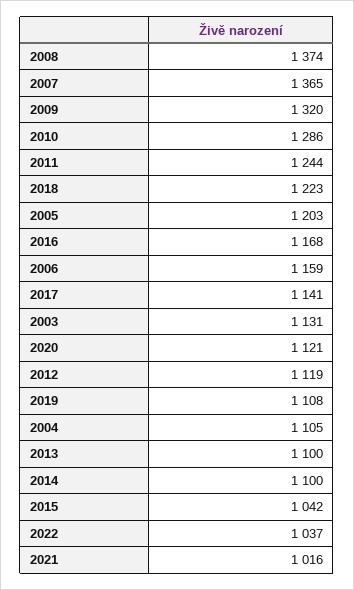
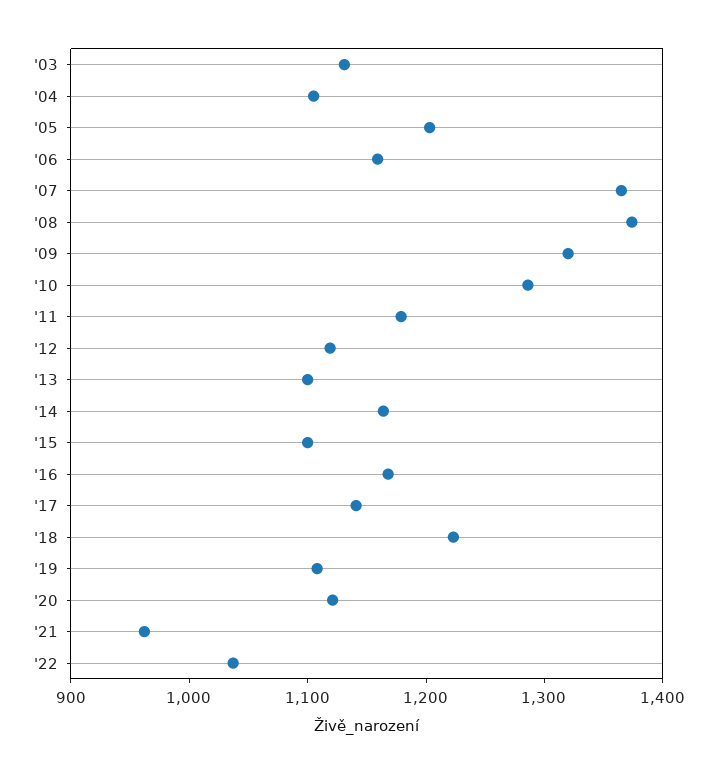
2011: 1244 -> 1180
2014: 1100 -> 1160
2015: 1042 -> 1100
2021: 1016 -> 960

